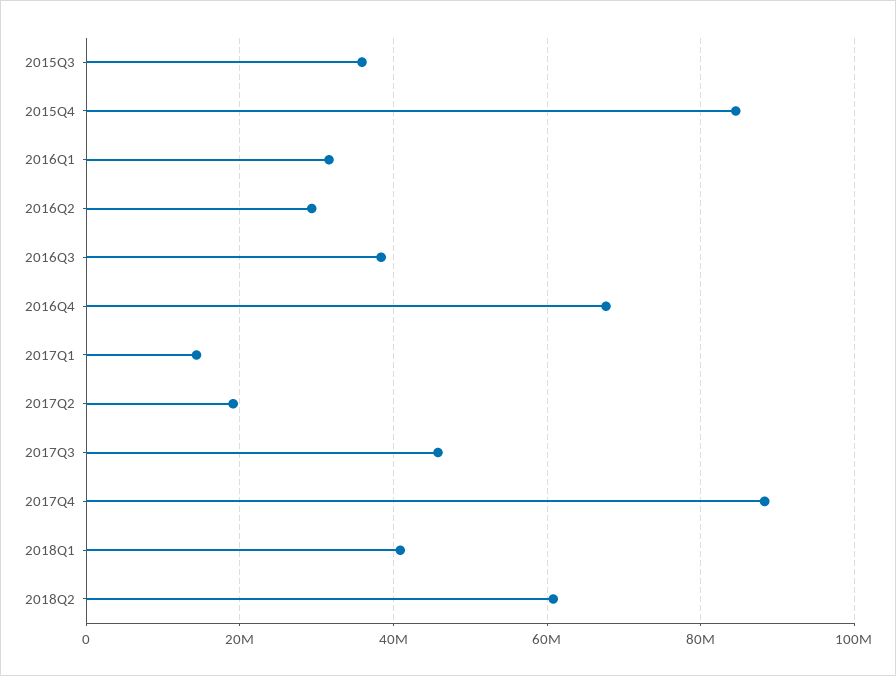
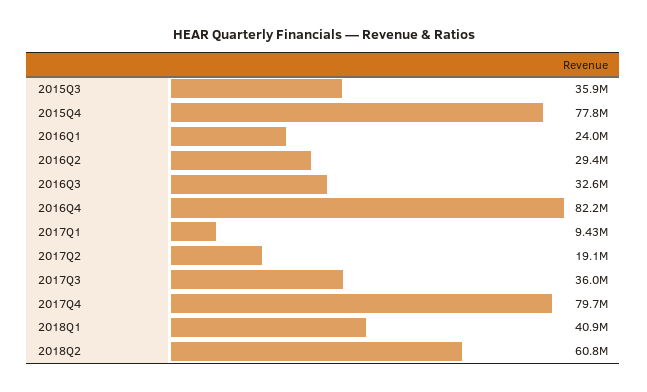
2015Q4: 84000000 -> 77800000
2016Q1: 32000000 -> 24000000
2016Q3: 38000000 -> 32600000
2016Q4: 68000000 -> 82200000
2017Q1: 14000000 -> 9430000
2017Q3: 46000000 -> 36000000
2017Q4: 88000000 -> 79700000

